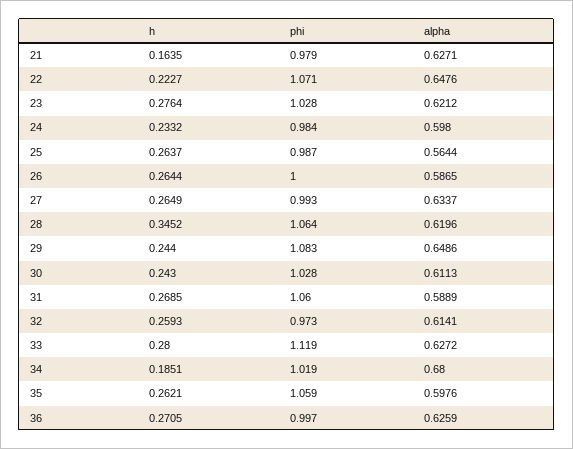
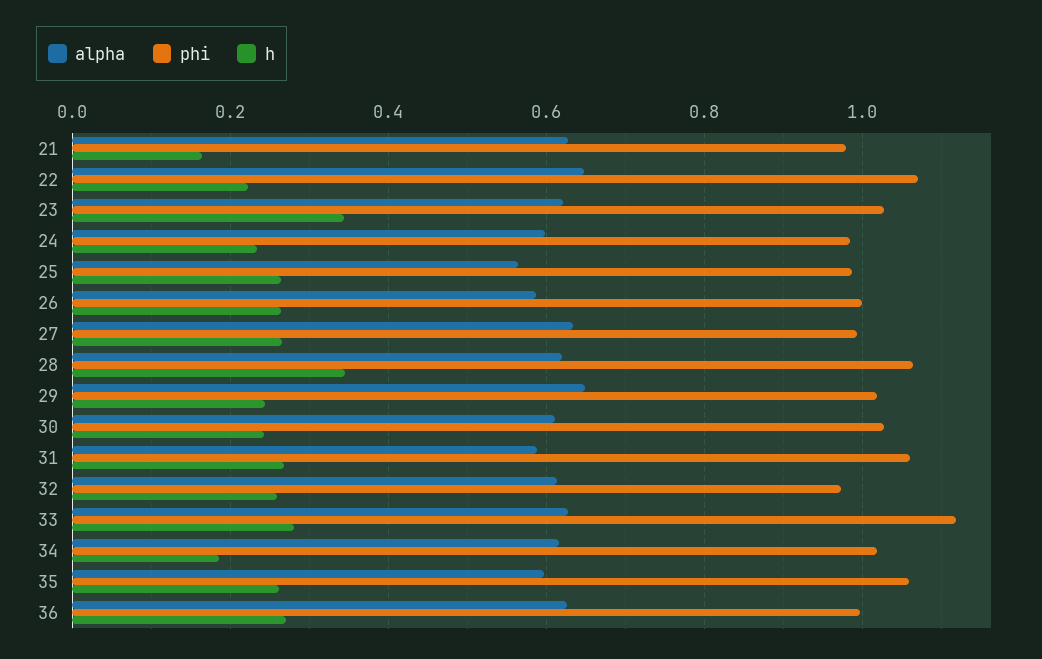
h, 23: 0.2764 -> 0.34
phi, 29: 1.083 -> 1.02
alpha, 34: 0.68 -> 0.62

